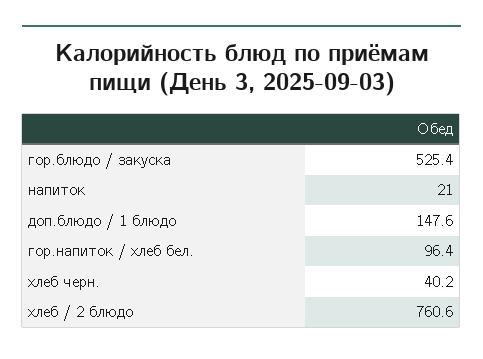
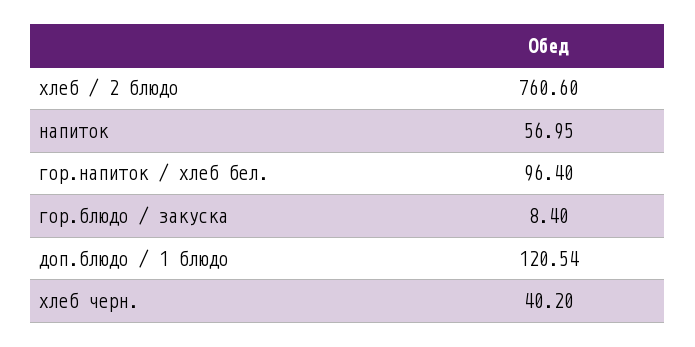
гор.блюдо / закуска: 525.4 -> 8.4
напиток: 21 -> 56.95
доп.блюдо / 1 блюдо: 147.6 -> 120.54

